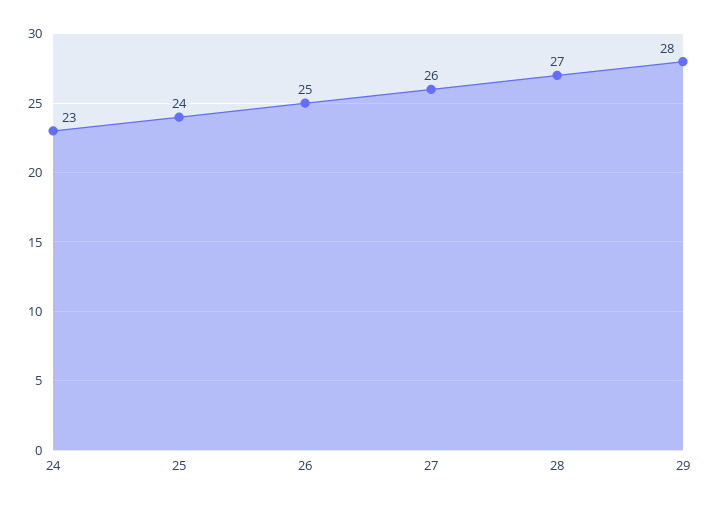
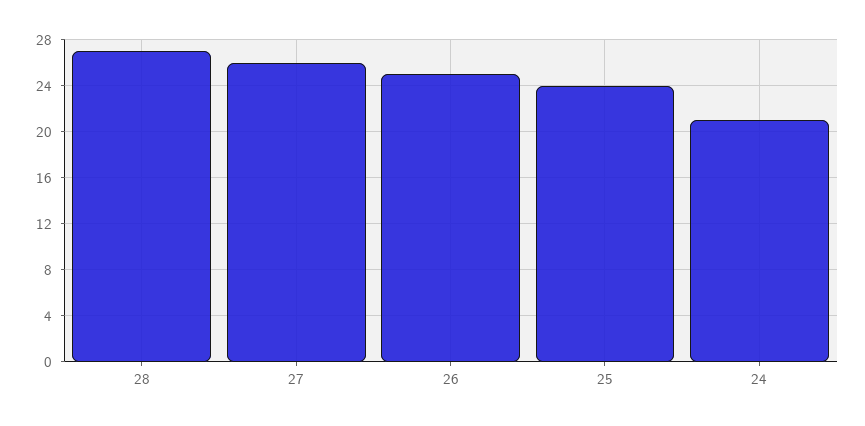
24: 23 -> 21
29: 28 -> none

